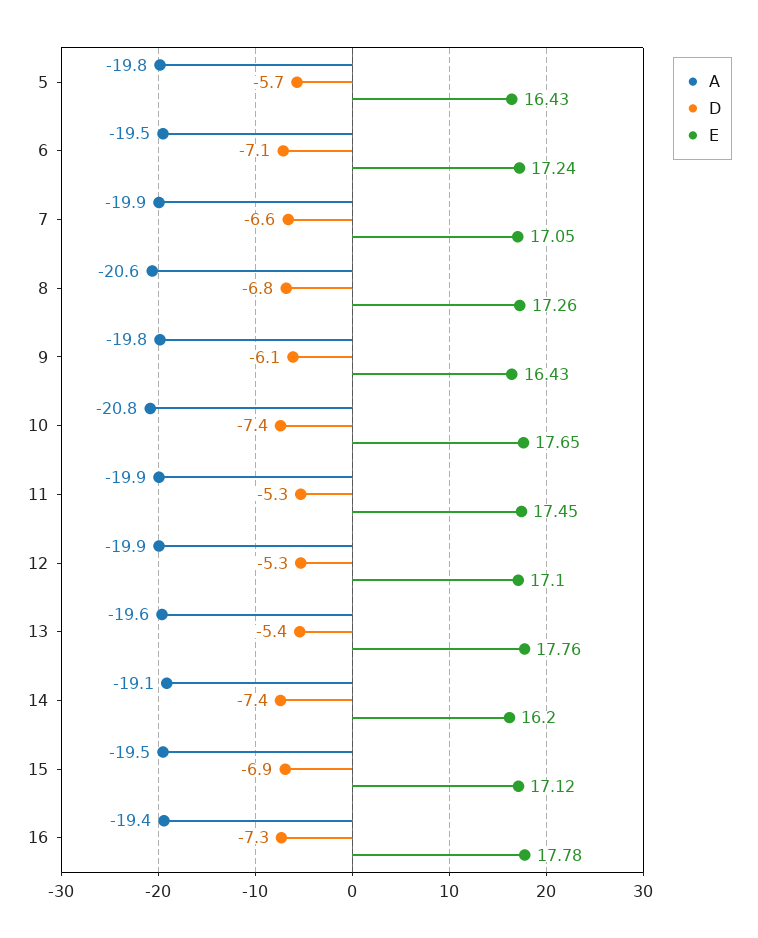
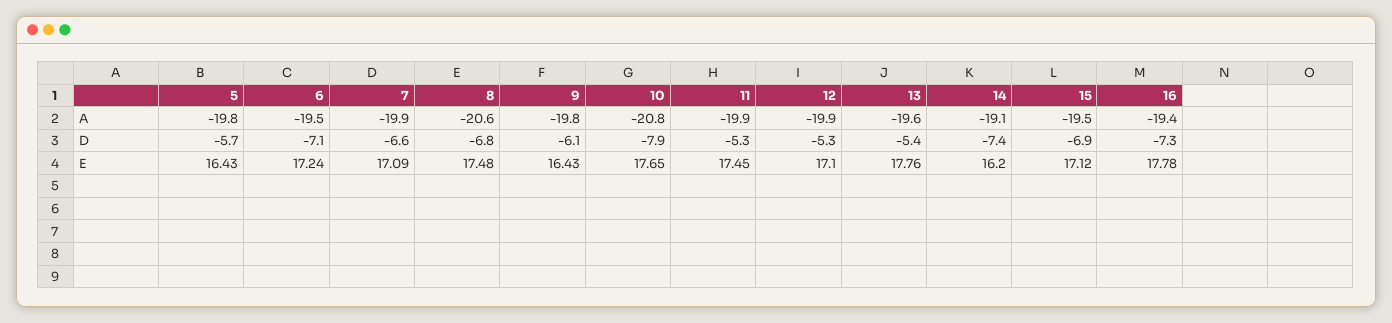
E, 7: 17.05 -> 17.09
E, 8: 17.26 -> 17.48
D, 10: -7.4 -> -7.9

